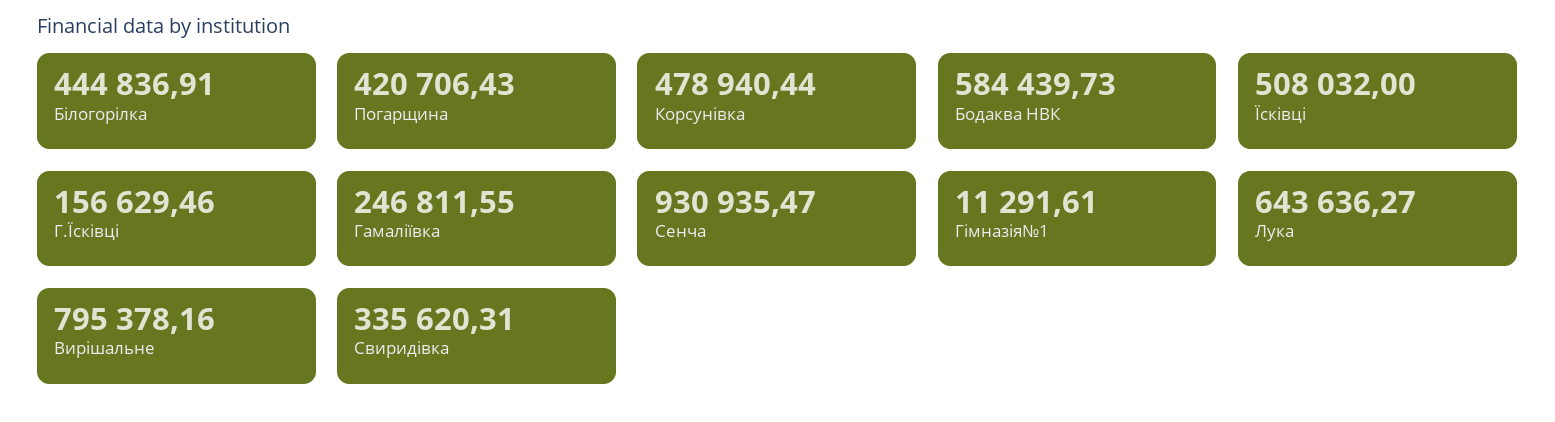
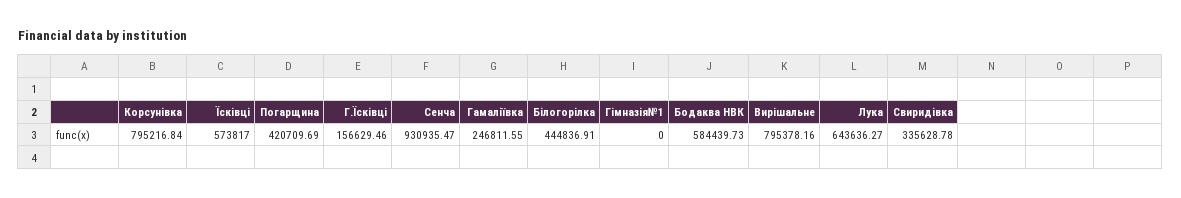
Погарщина: 420706.43 -> 420709.69
Корсунівка: 478940.44 -> 795216.84
Їсківці: 508032 -> 573817
Гімназія№1: 11291.61 -> 0
Свиридівка: 335620.31 -> 335628.78

